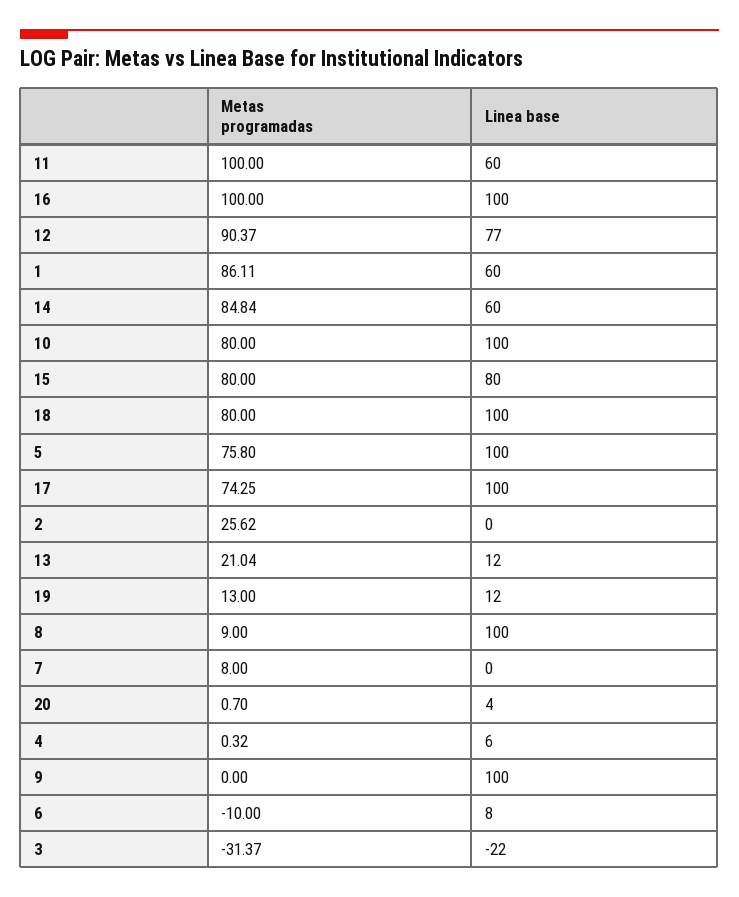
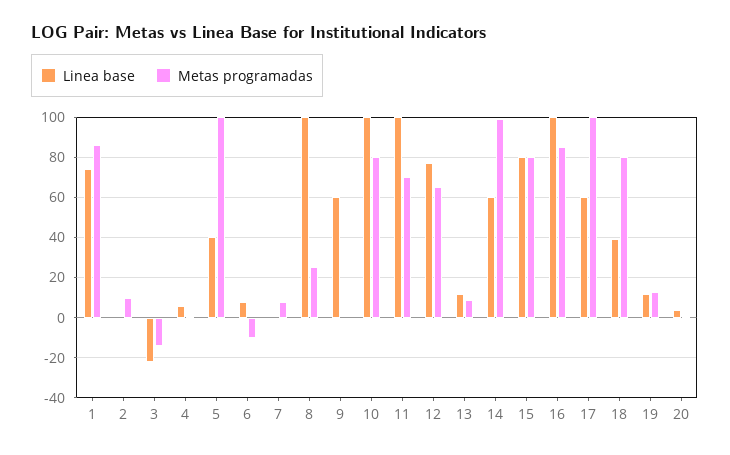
Metas programadas, 11: 100 -> 70
Linea base, 11: 60 -> 100
Metas programadas, 16: 100 -> 85
Metas programadas, 12: 90.37 -> 65
Linea base, 1: 60 -> 75
Metas programadas, 14: 84.84 -> 100
Linea base, 18: 100 -> 40
Metas programadas, 5: 75.8 -> 100
Linea base, 5: 100 -> 40
Metas programadas, 17: 74.25 -> 100
Linea base, 17: 100 -> 60
Metas programadas, 2: 25.62 -> 10
Metas programadas, 13: 21.04 -> 10
Metas programadas, 8: 9 -> 25
Linea base, 9: 100 -> 60
Metas programadas, 3: -31.37 -> -15

